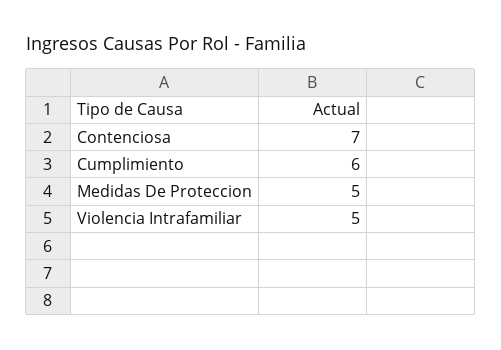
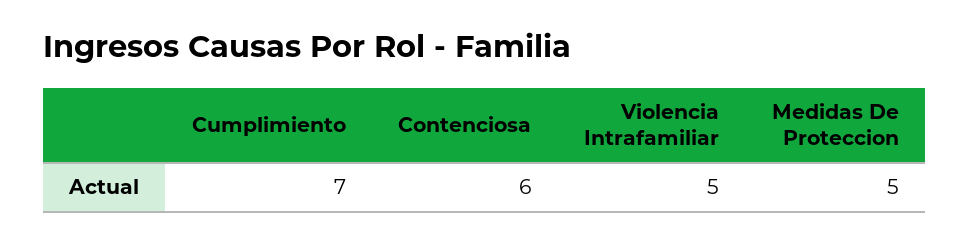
Contenciosa: 7 -> 6
Cumplimiento: 6 -> 7

